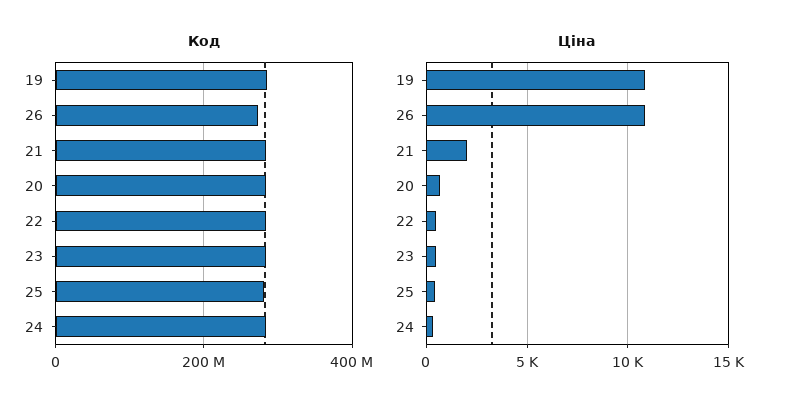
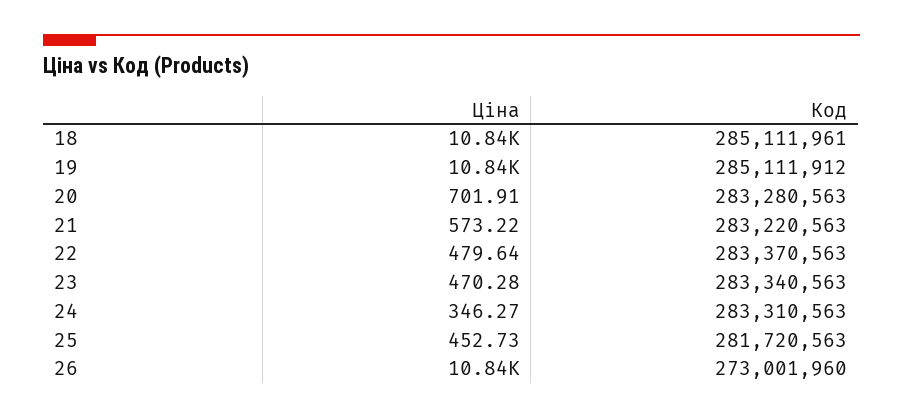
Ціна, 21: 2000 -> 573.22
Ціна, 18: none -> 10840
Код, 18: none -> 285111961

